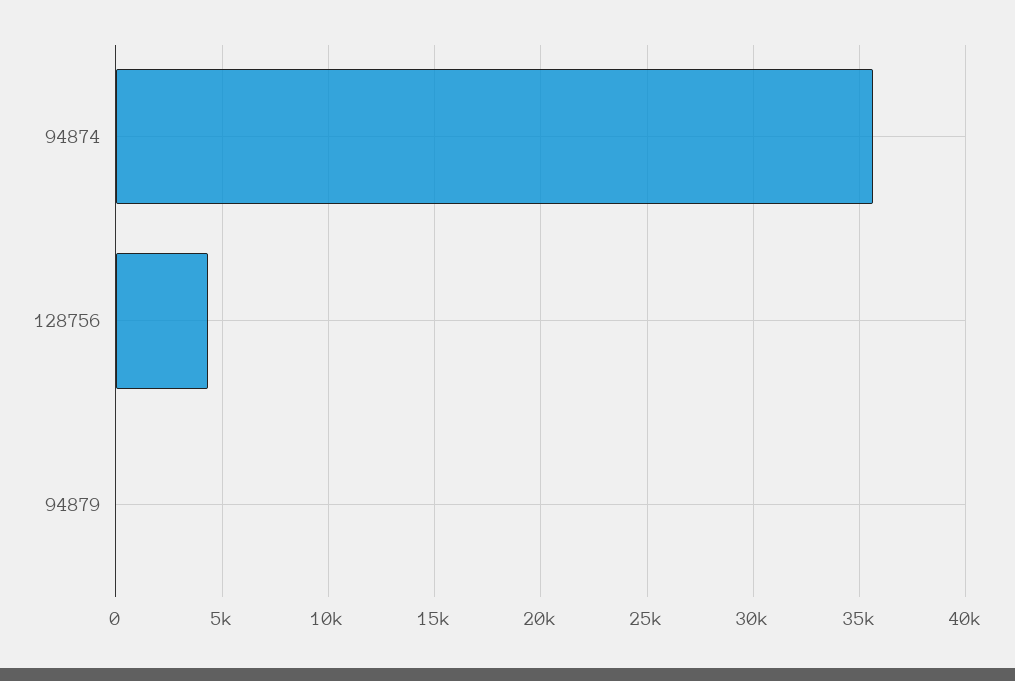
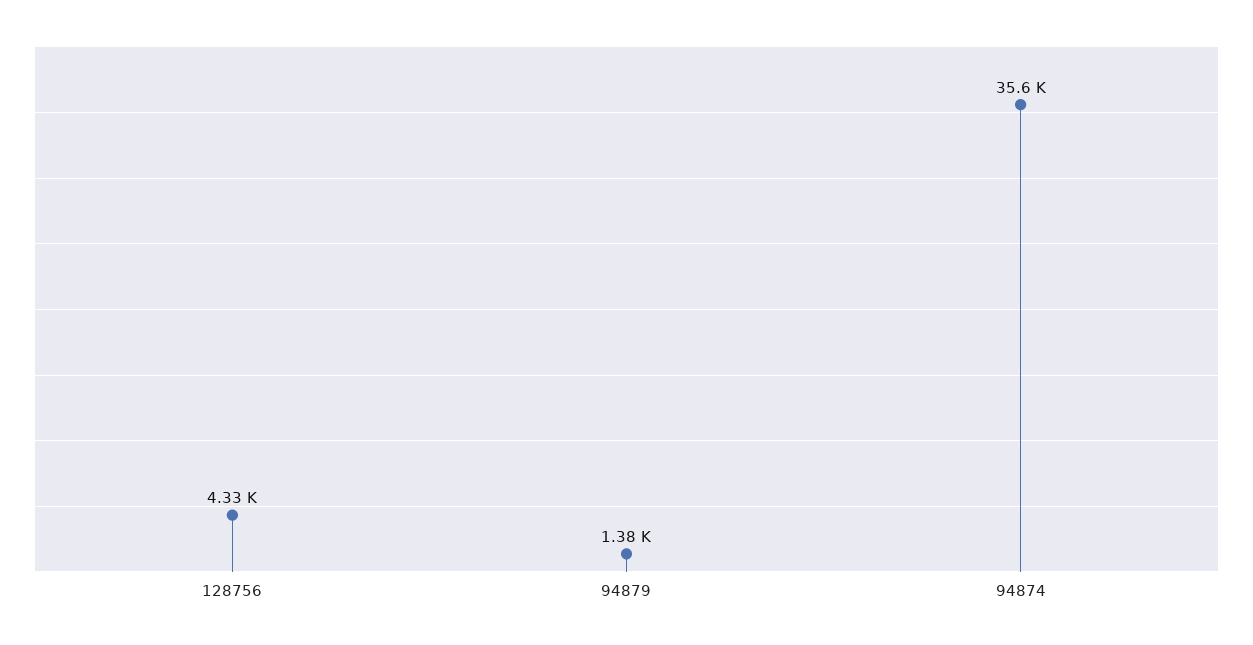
94879: 0 -> 1380

